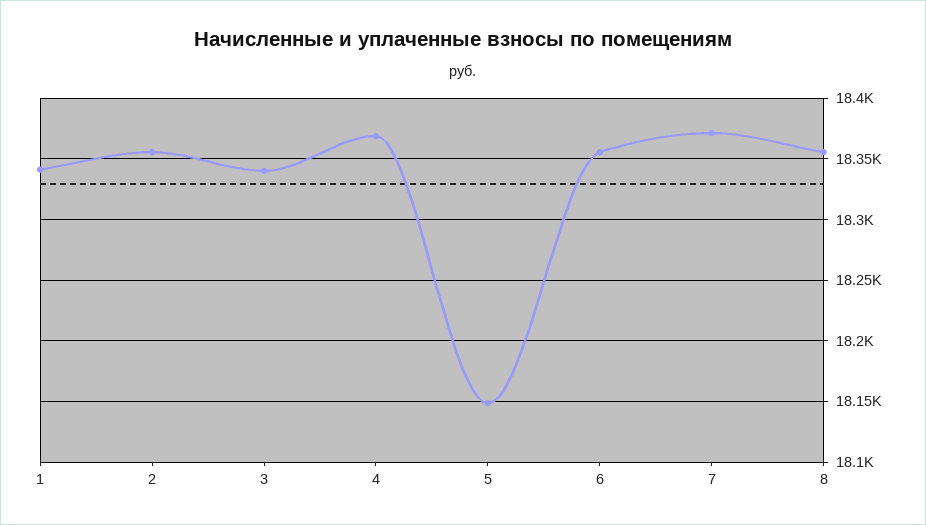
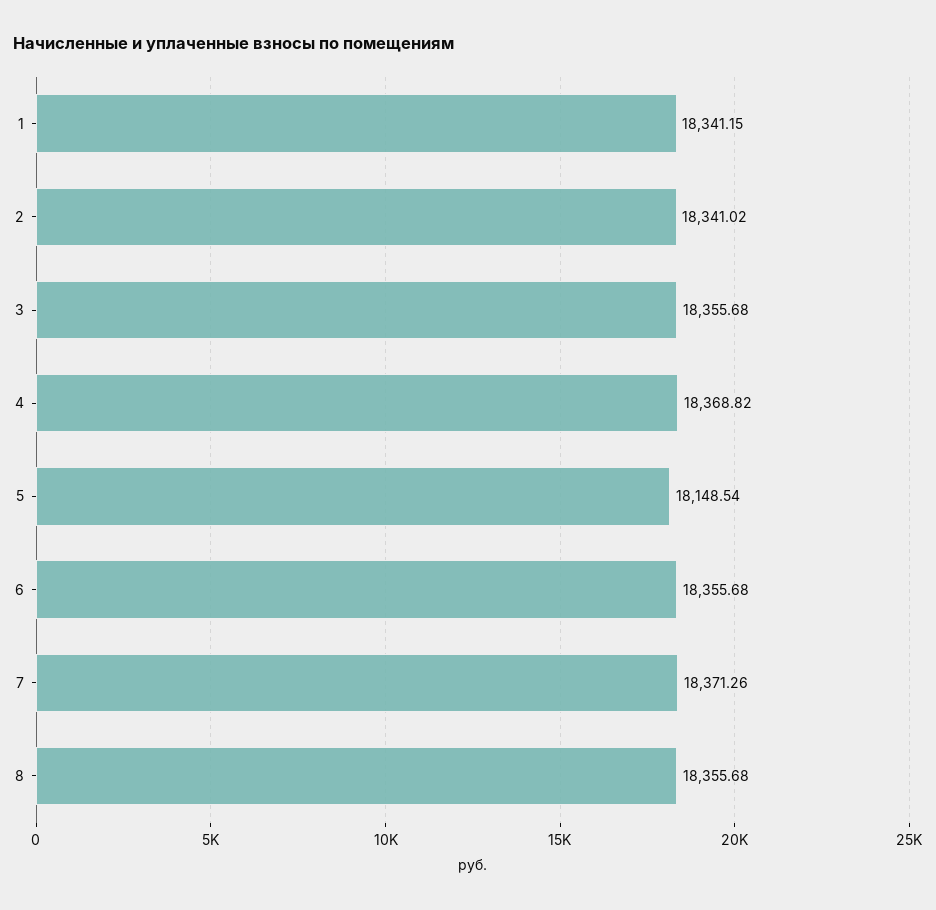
2: 18355 -> 18341.02
3: 18340 -> 18355.68

